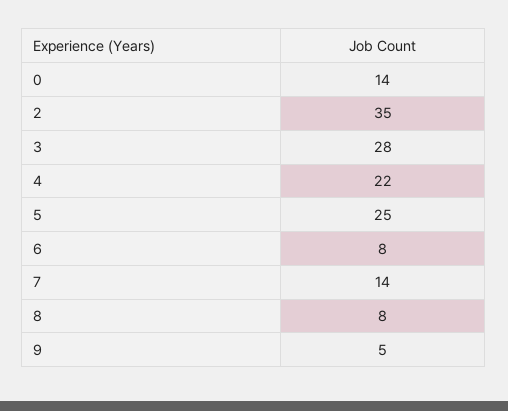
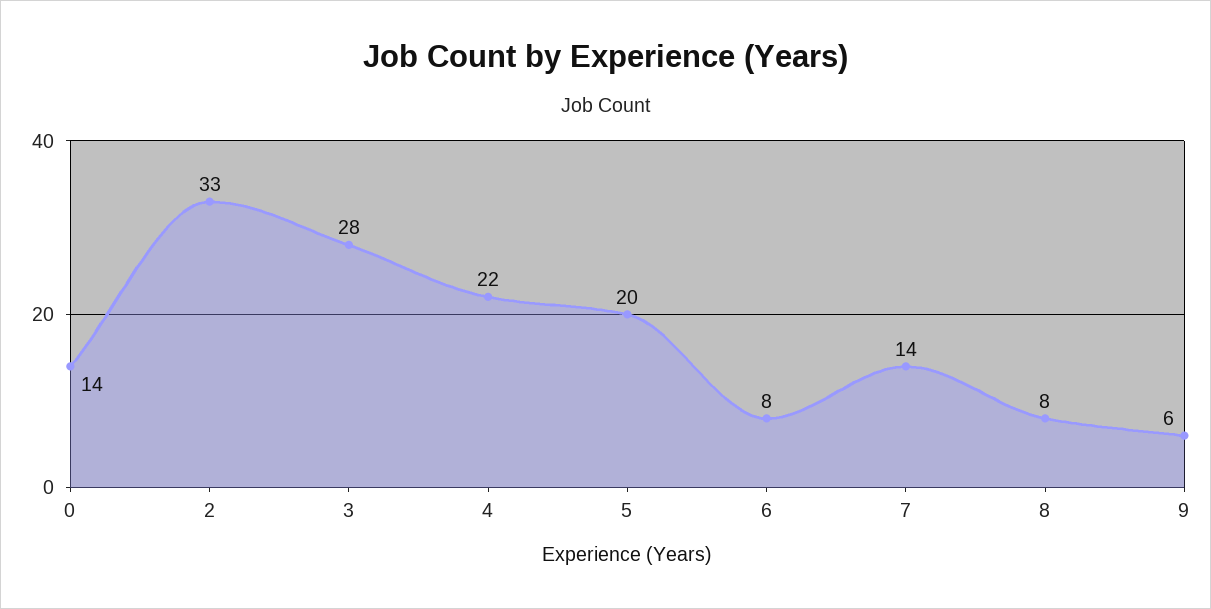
2: 35 -> 33
5: 25 -> 20
9: 5 -> 6

